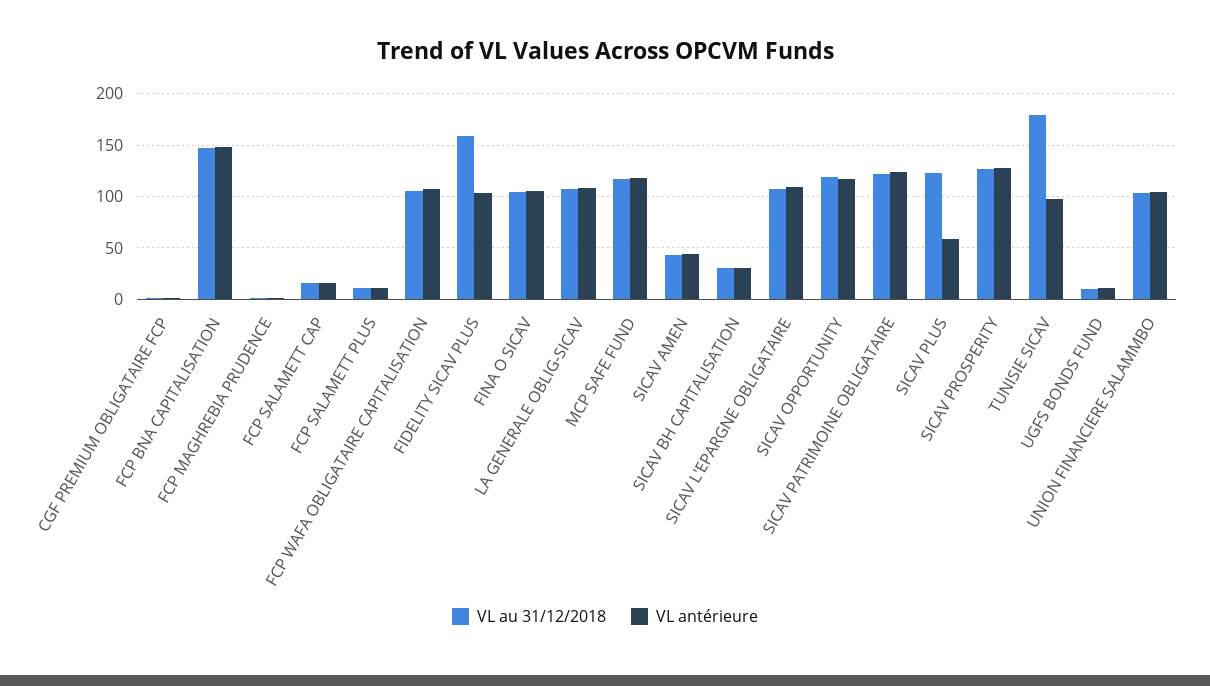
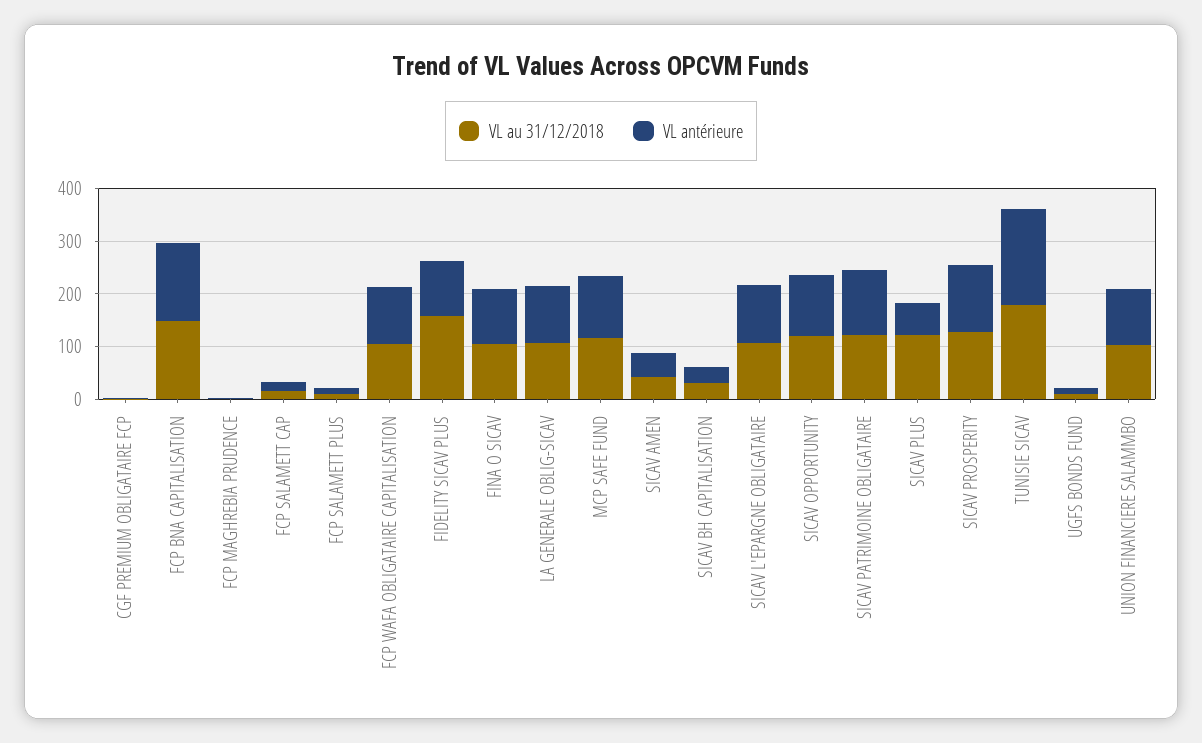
VL antérieure, TUNISIE SICAV: 100 -> 180

